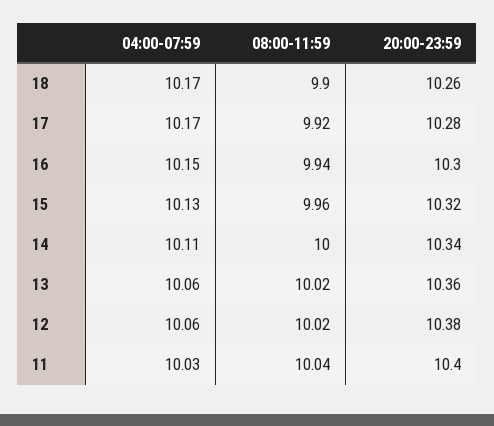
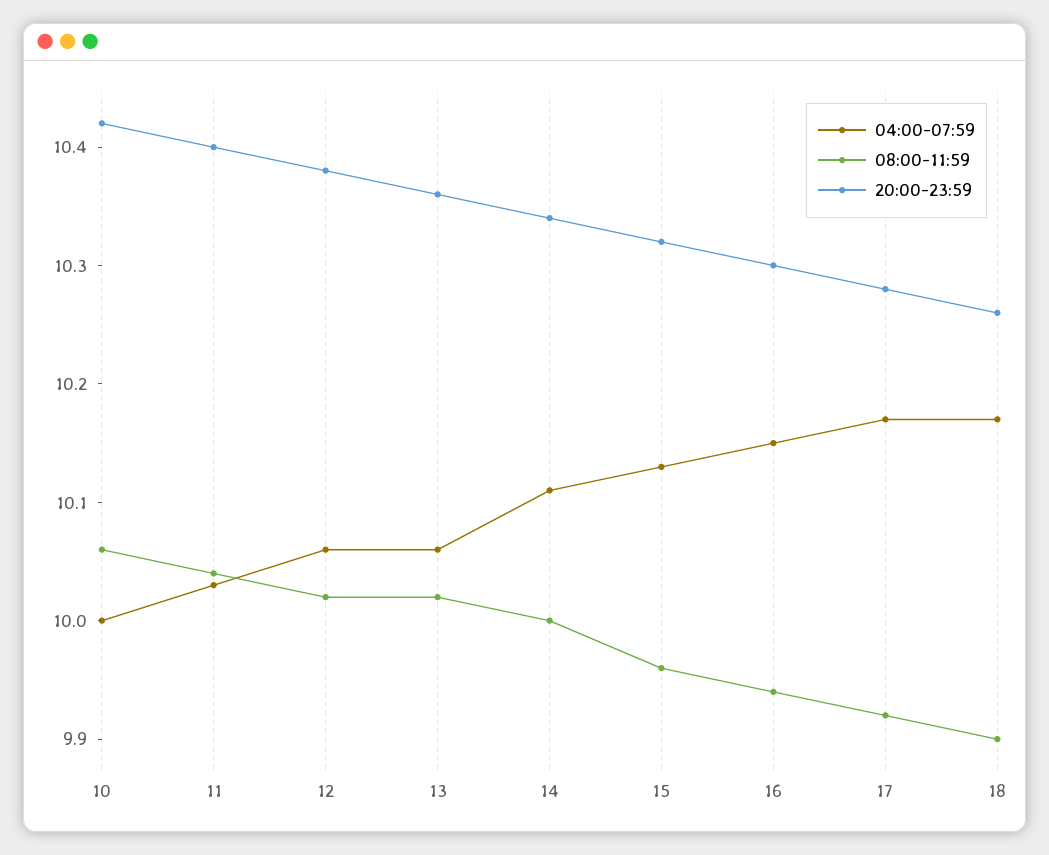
04:00-07:59, 10: none -> 10
08:00-11:59, 10: none -> 10.06
20:00-23:59, 10: none -> 10.42

